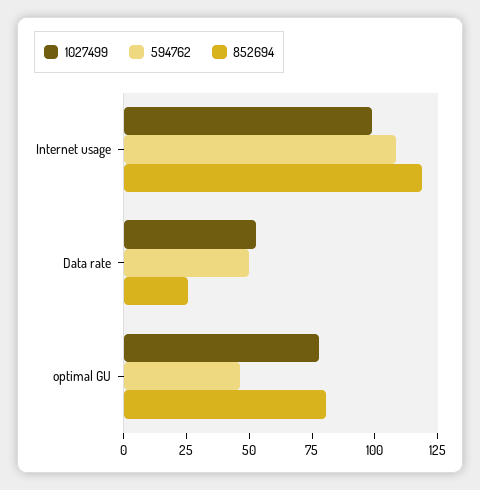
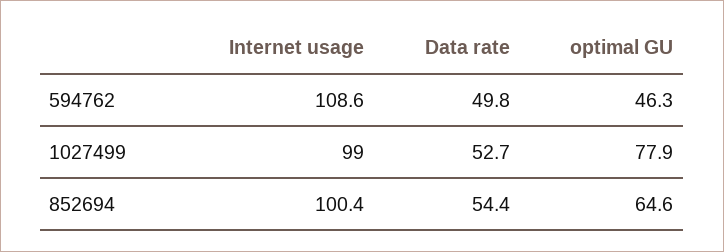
852694, Internet usage: 120 -> 100.4
852694, Data rate: 25 -> 54.4
852694, optimal GU: 80 -> 64.6

